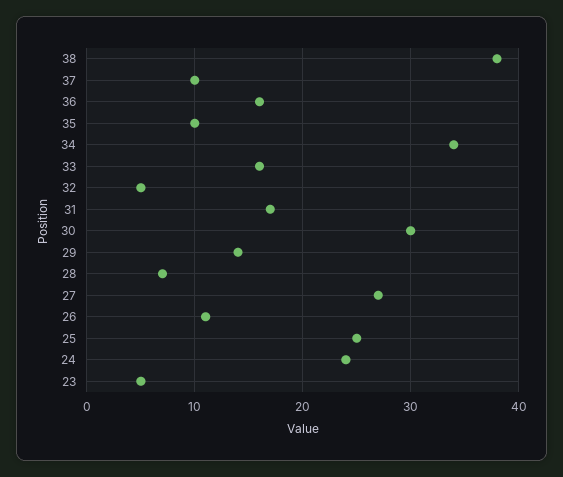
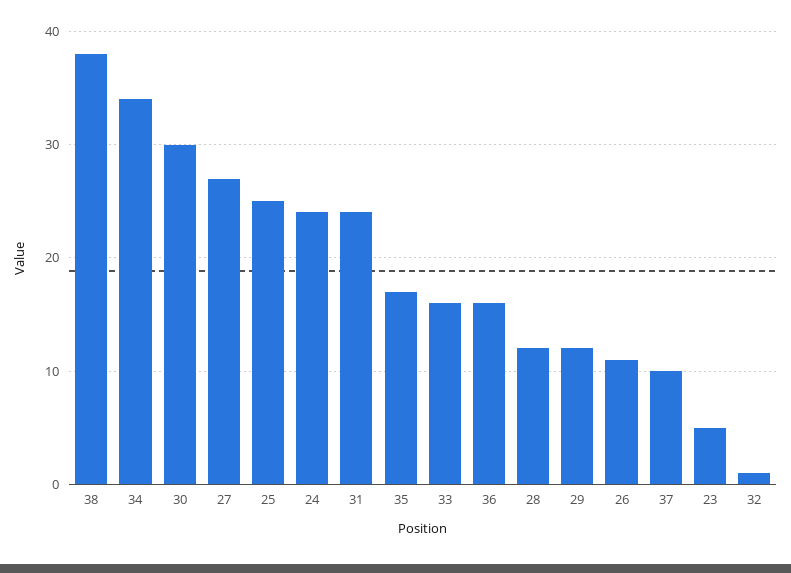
35: 10 -> 17
32: 5 -> 1
31: 17 -> 24
29: 14 -> 12
28: 7 -> 12

